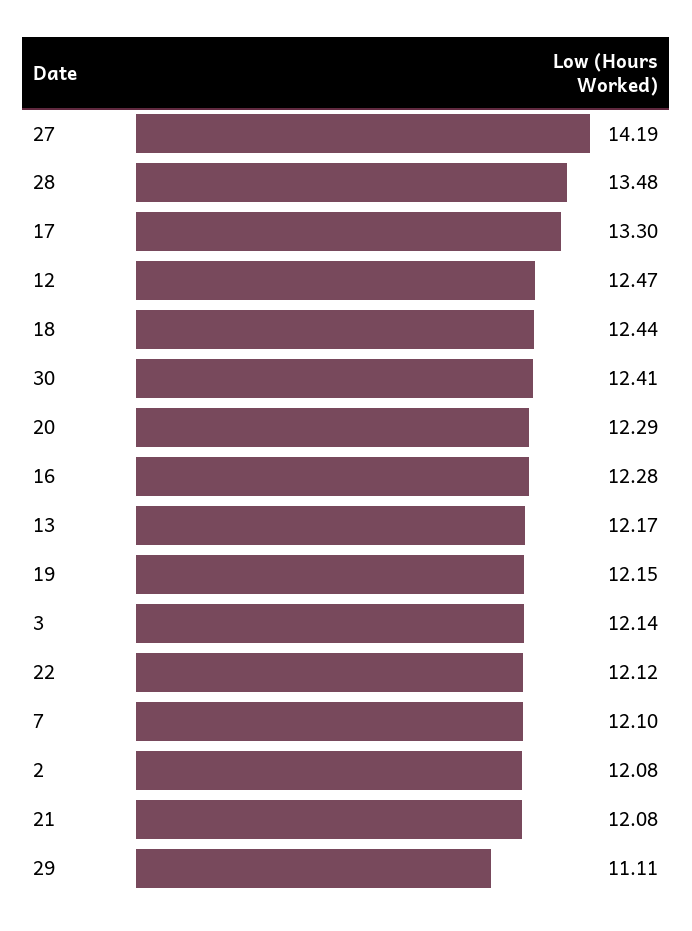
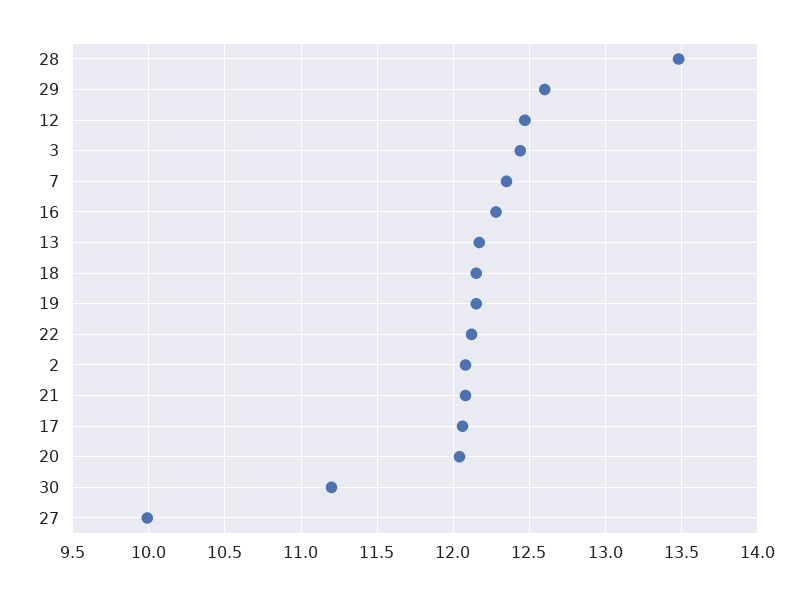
27: 14.19 -> 10
17: 13.3 -> 12.05
18: 12.44 -> 12.15
30: 12.41 -> 11.2
20: 12.29 -> 12.05
3: 12.14 -> 12.45
7: 12.1 -> 12.35
29: 11.11 -> 12.6

